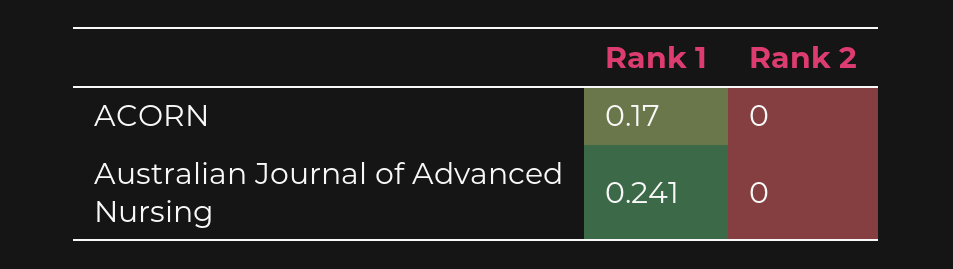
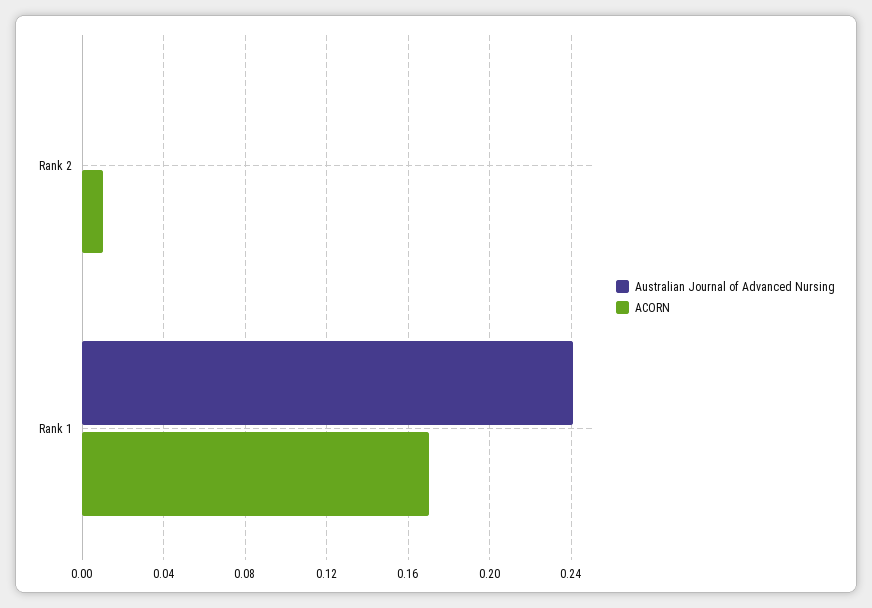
ACORN, Rank 2: 0 -> 0.01

